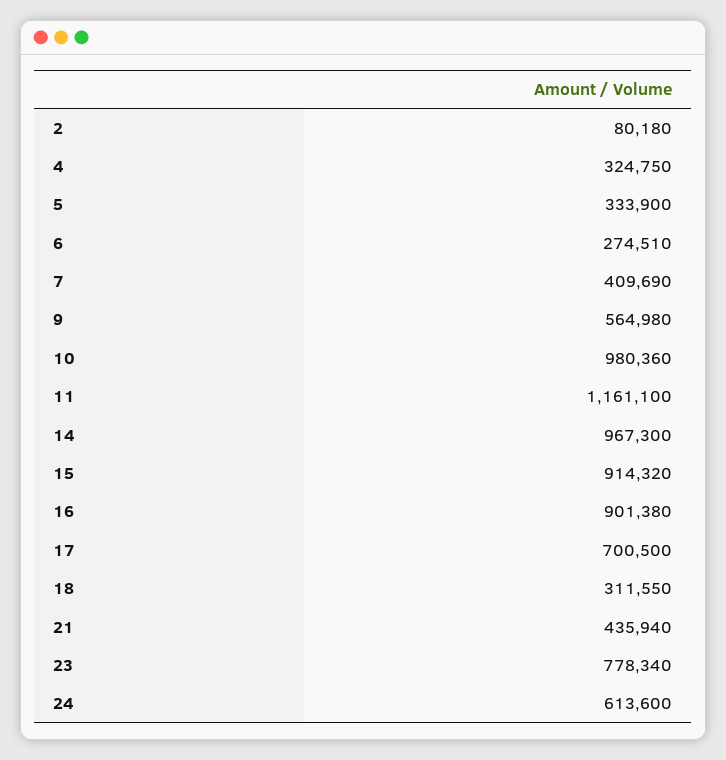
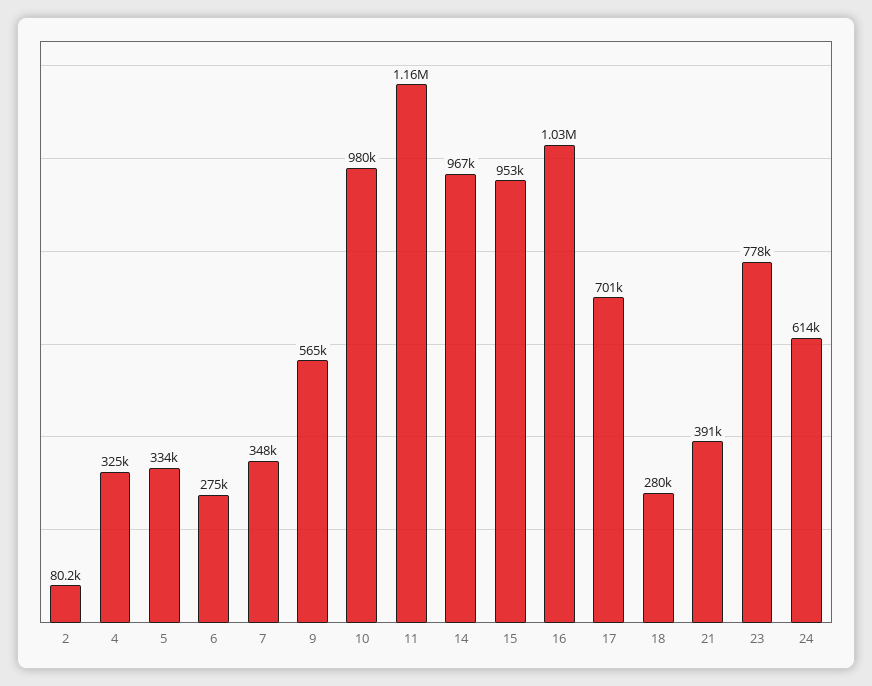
7: 409690 -> 348000
15: 914320 -> 953000
16: 901380 -> 1030000
18: 311550 -> 280000
21: 435940 -> 391000

